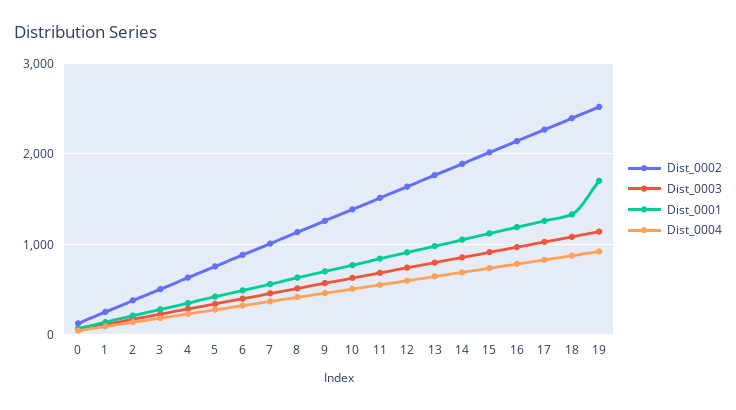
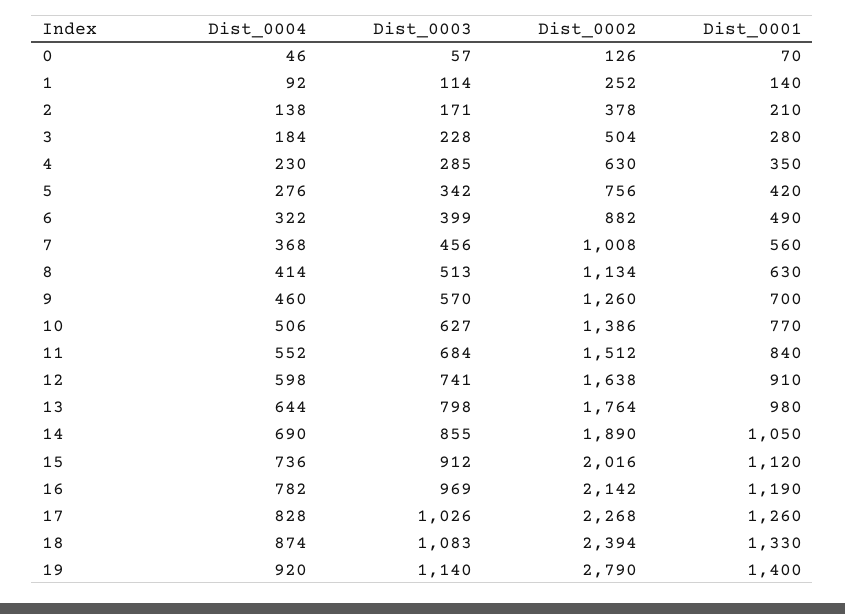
Dist_0002, 19: 2500 -> 2790
Dist_0001, 19: 1700 -> 1400

